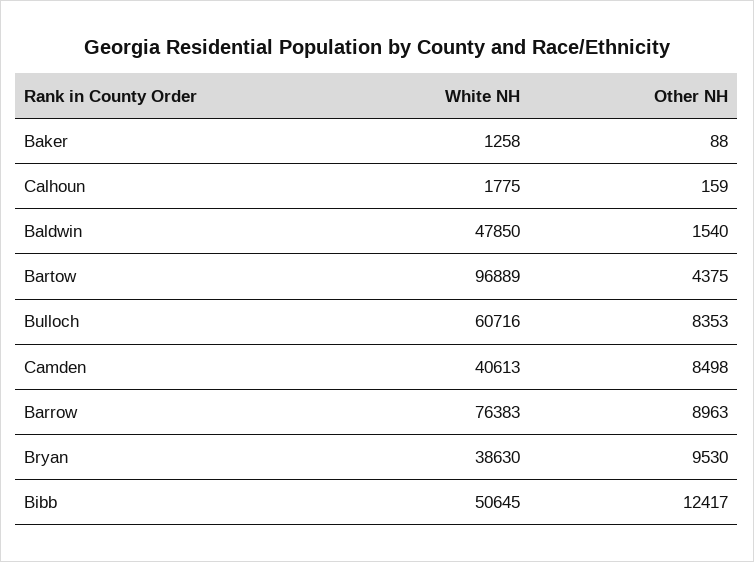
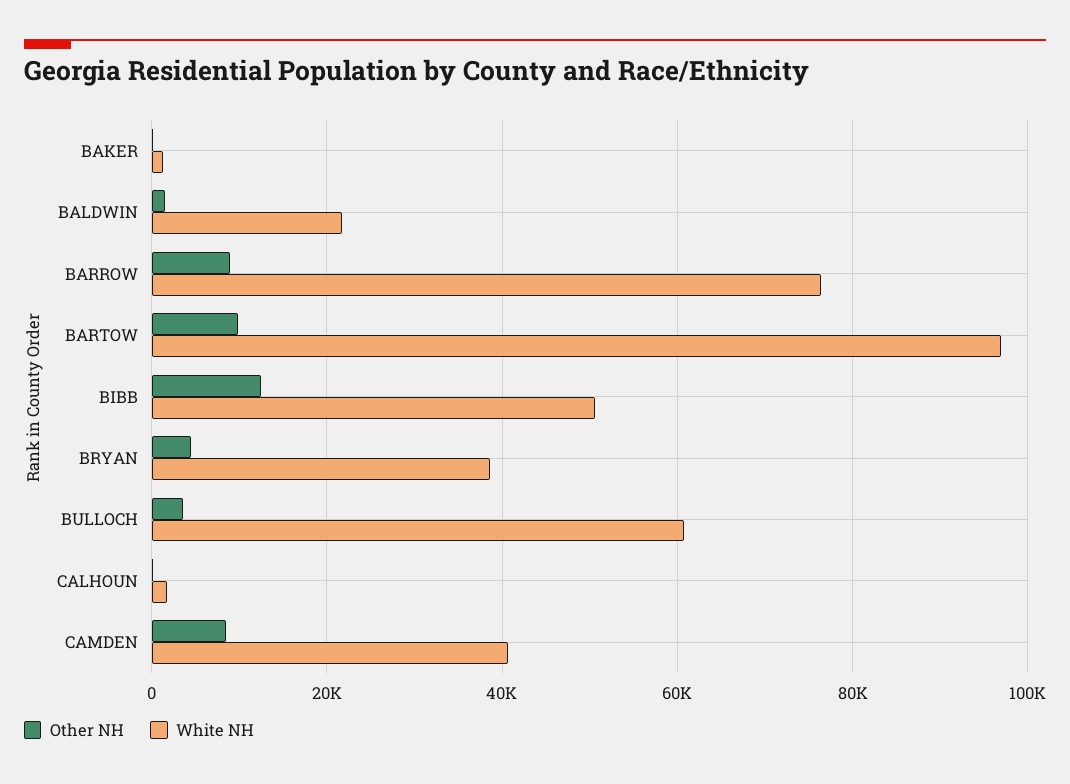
White NH, Baldwin: 47850 -> 22000
Other NH, Bartow: 4375 -> 10000
Other NH, Bulloch: 8353 -> 4000
Other NH, Bryan: 9530 -> 4000

